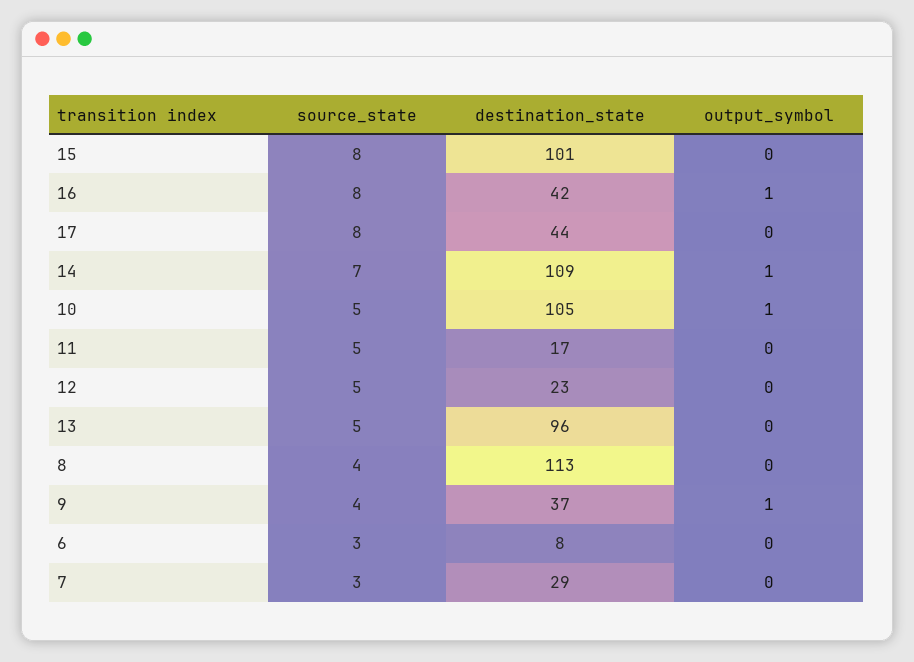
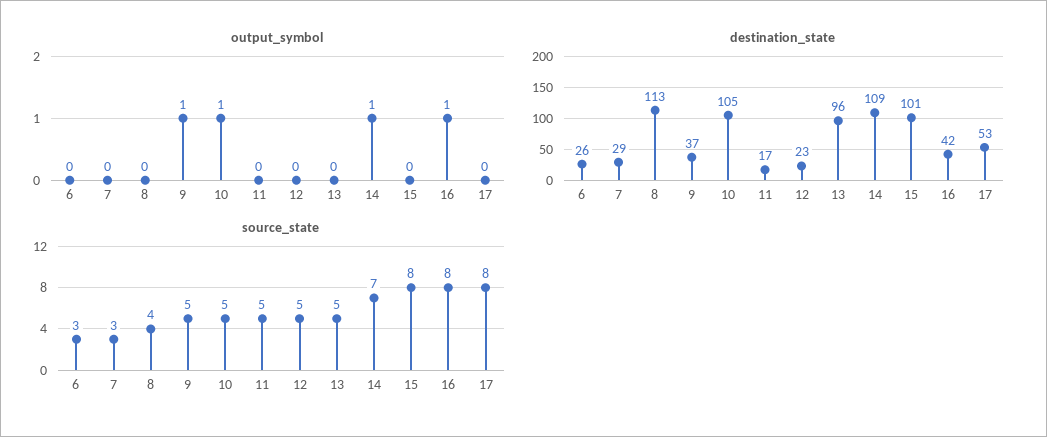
destination_state, 17: 44 -> 53
source_state, 9: 4 -> 5
destination_state, 6: 8 -> 26

